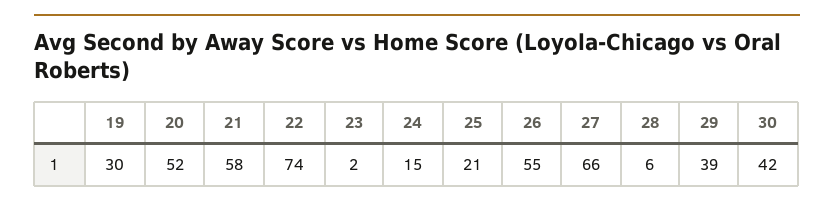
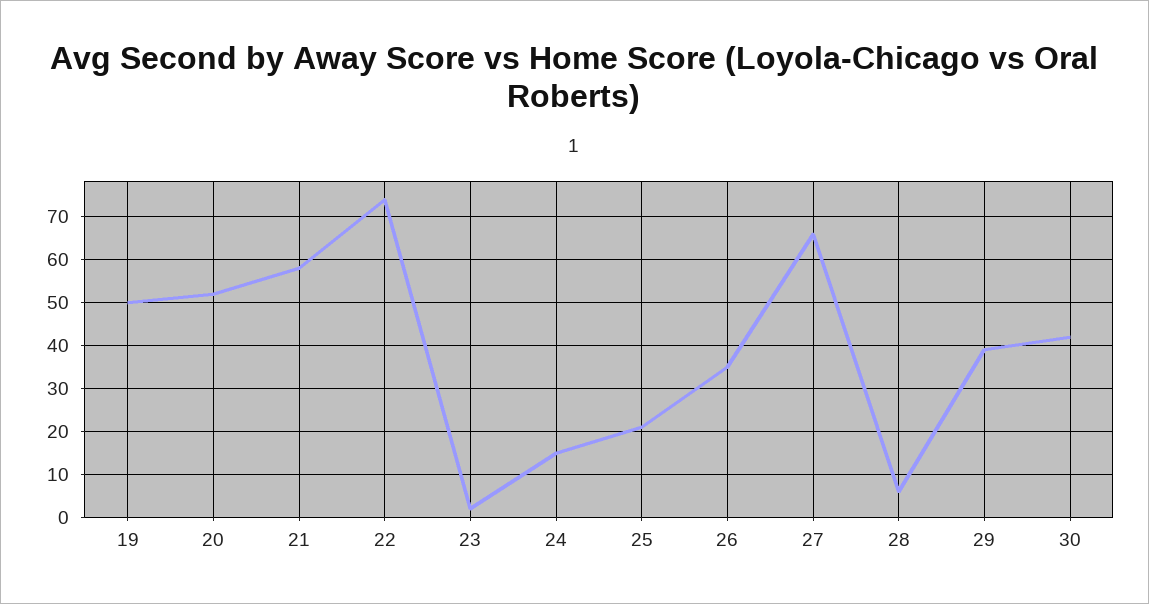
19: 30 -> 50
26: 55 -> 35

